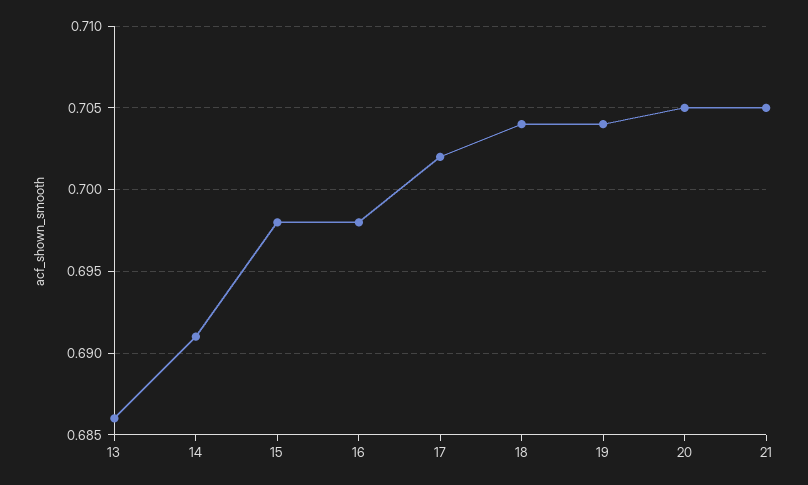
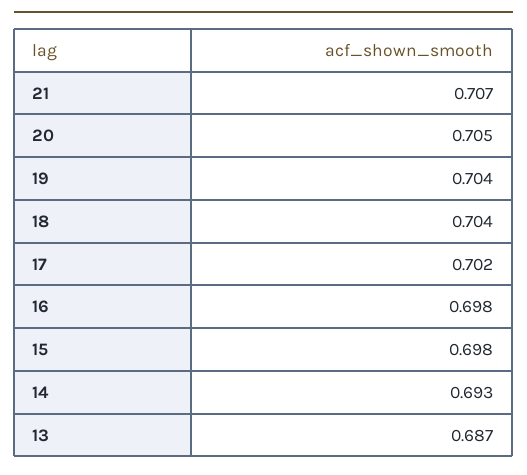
13: 0.686 -> 0.687
14: 0.691 -> 0.693
21: 0.705 -> 0.707

